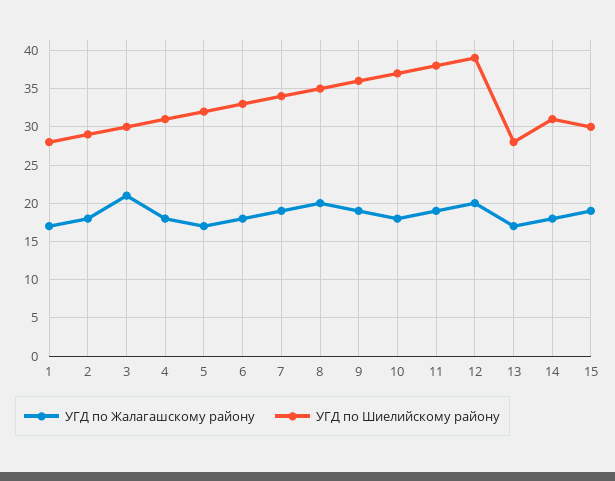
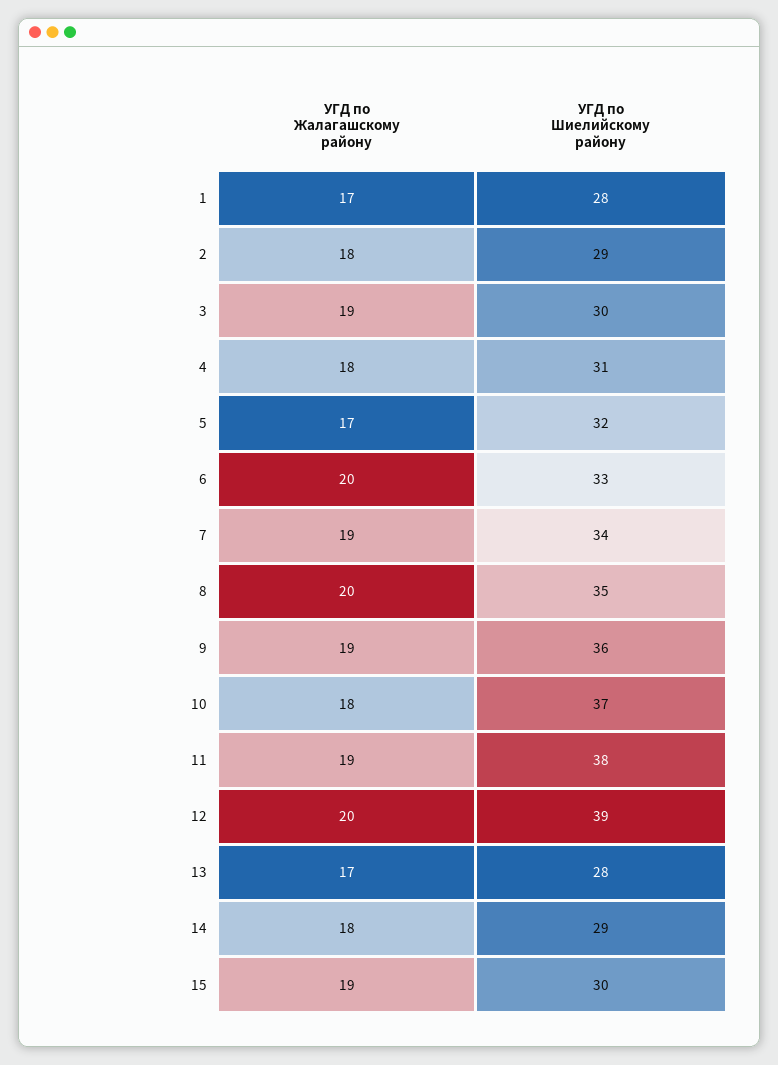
УГД по Жалагашскому району, 3: 21 -> 19
УГД по Жалагашскому району, 6: 18 -> 20
УГД по Шиелийскому району, 14: 31 -> 29

